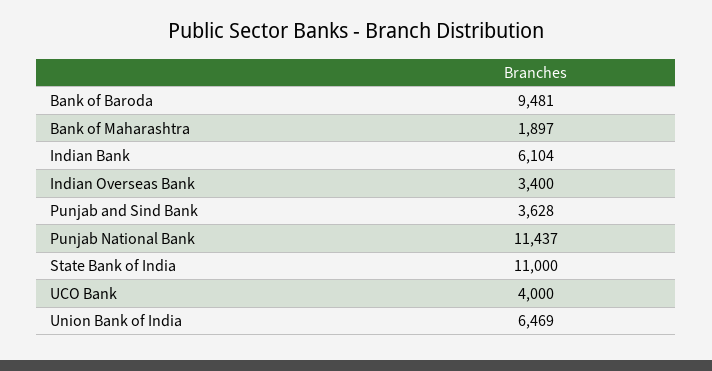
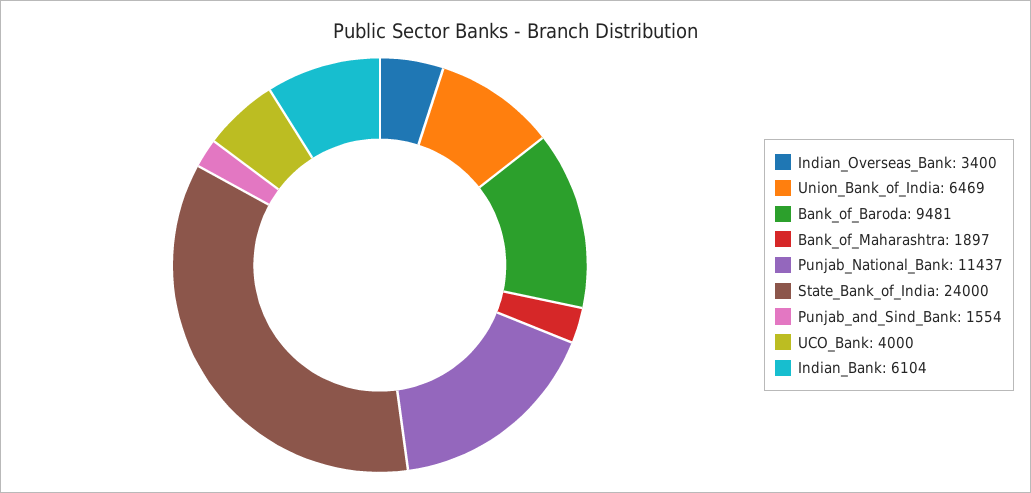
Punjab and Sind Bank: 3628 -> 1554
State Bank of India: 11000 -> 24000

